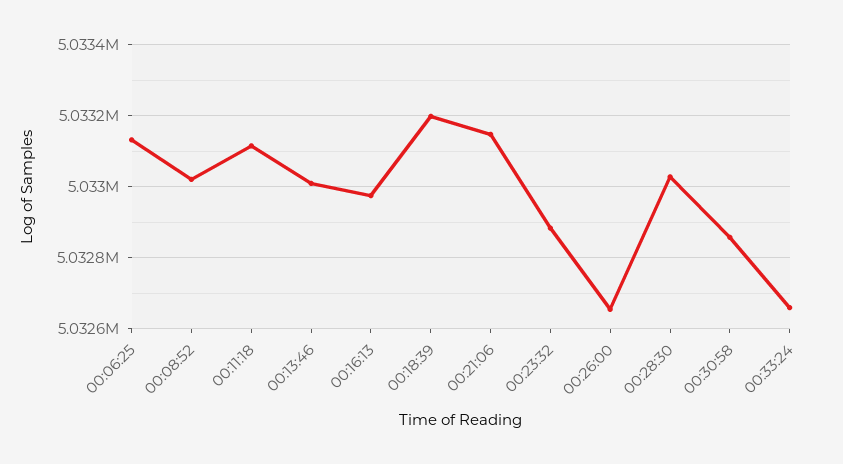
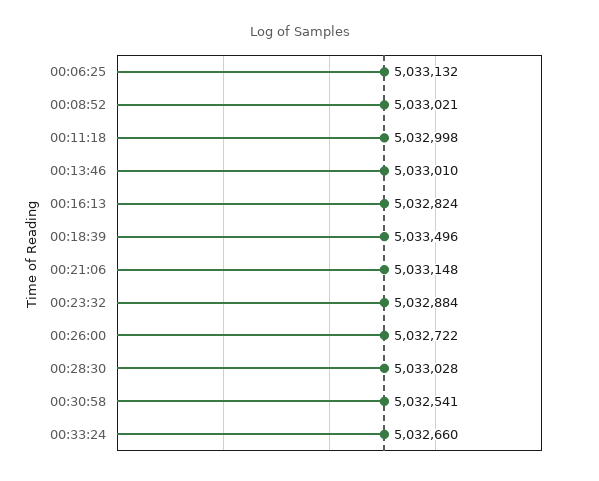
00:11:18: 5033120 -> 5032998
00:16:13: 5032980 -> 5032824
00:18:39: 5033200 -> 5033496
00:26:00: 5032660 -> 5032722
00:30:58: 5032860 -> 5032541

